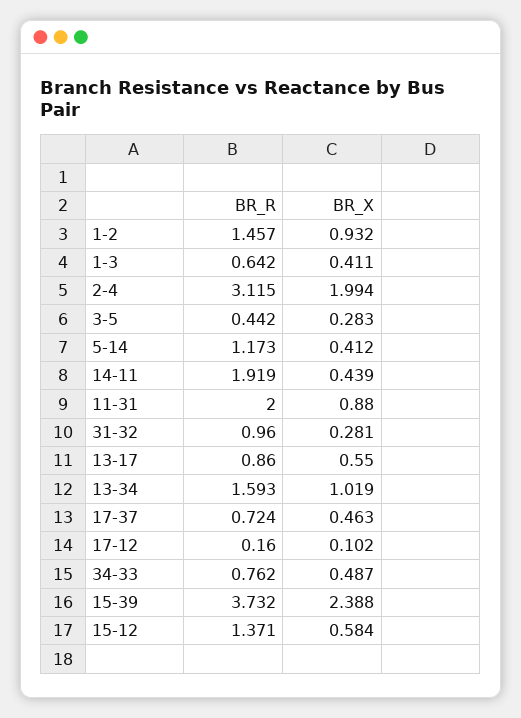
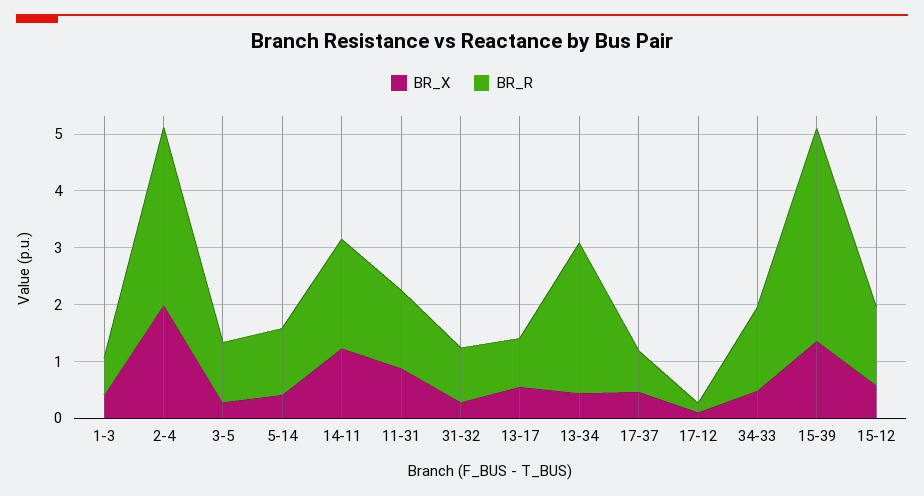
BR_R, 1-2: 1.457 -> none
BR_X, 1-2: 0.932 -> none
BR_R, 3-5: 0.442 -> 1
BR_X, 14-11: 0.439 -> 1.2
BR_R, 11-31: 2 -> 1.4
BR_R, 13-34: 1.593 -> 2.6
BR_X, 13-34: 1.019 -> 0.4
BR_R, 34-33: 0.762 -> 1.4
BR_X, 15-39: 2.388 -> 1.4

